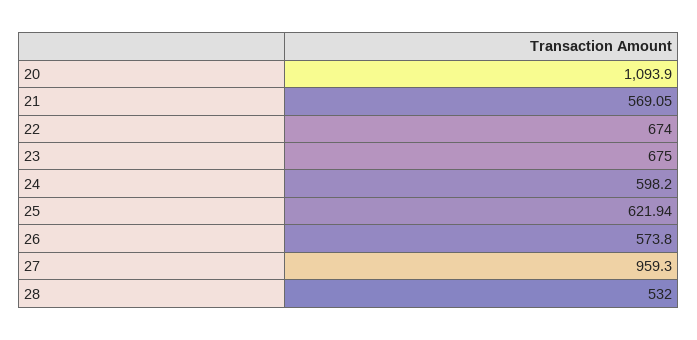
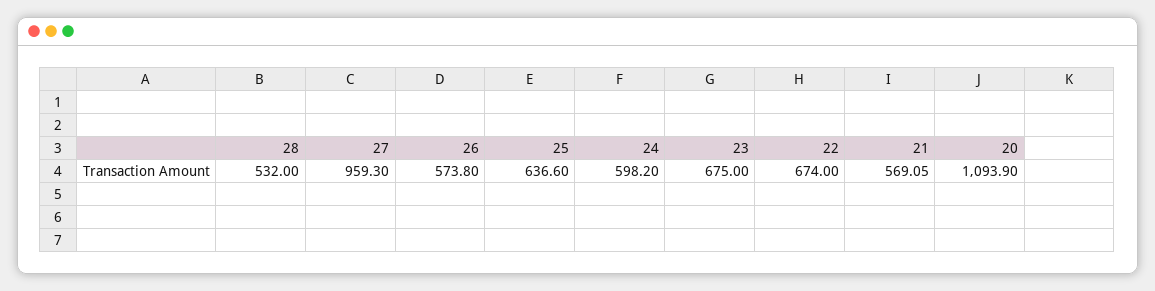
25: 621.94 -> 636.6

